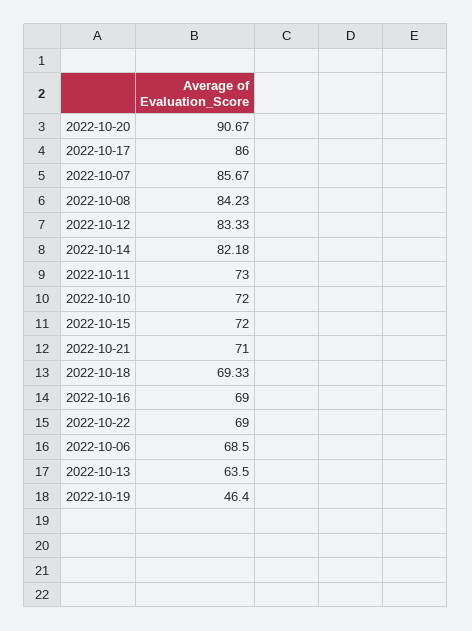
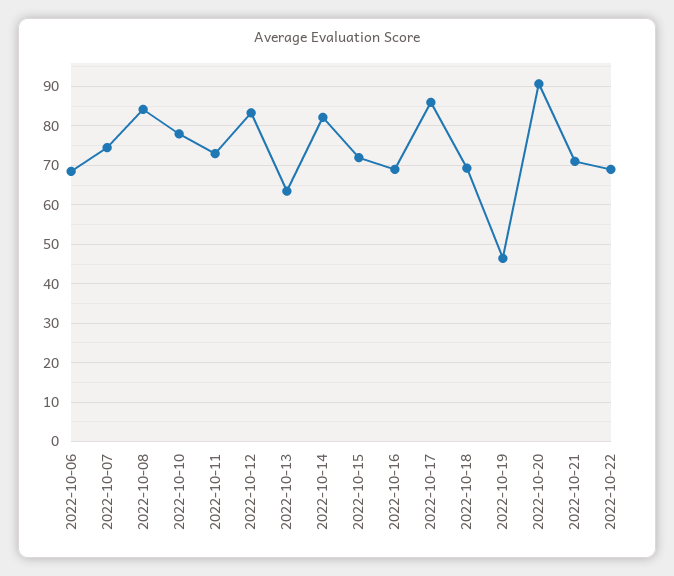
2022-10-07: 85.67 -> 74
2022-10-10: 72 -> 78

